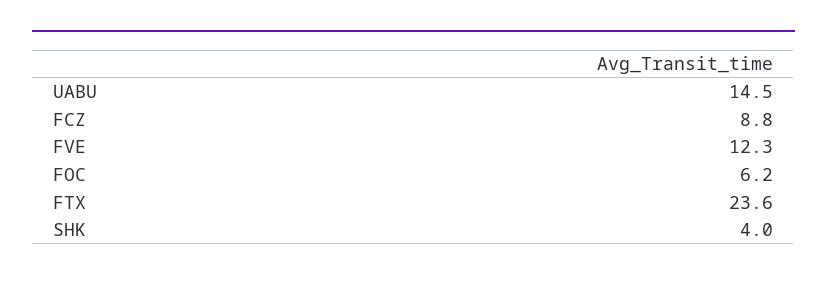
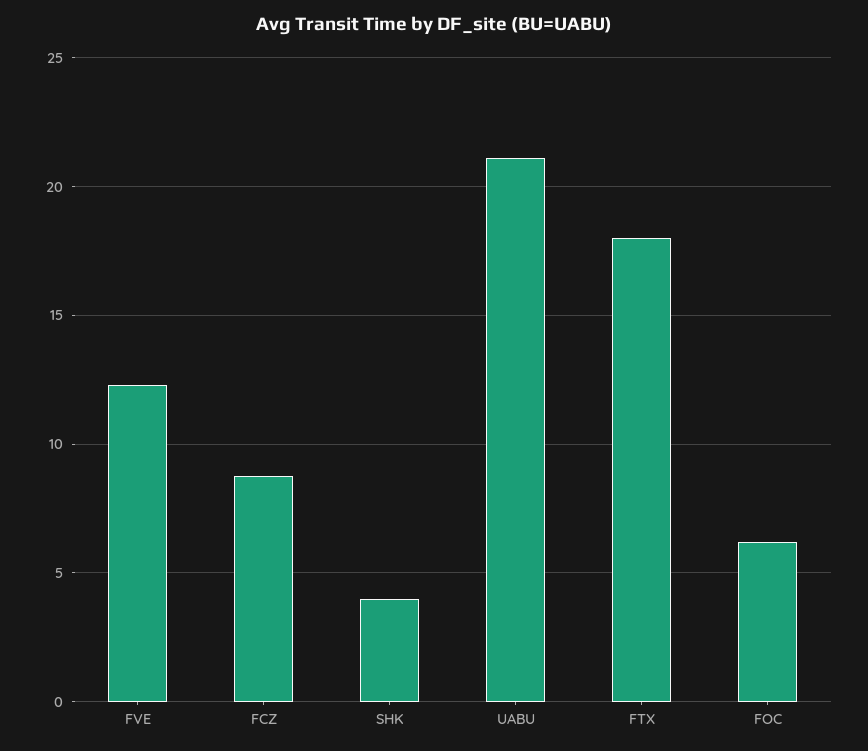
UABU: 14.5 -> 21
FTX: 23.6 -> 18

